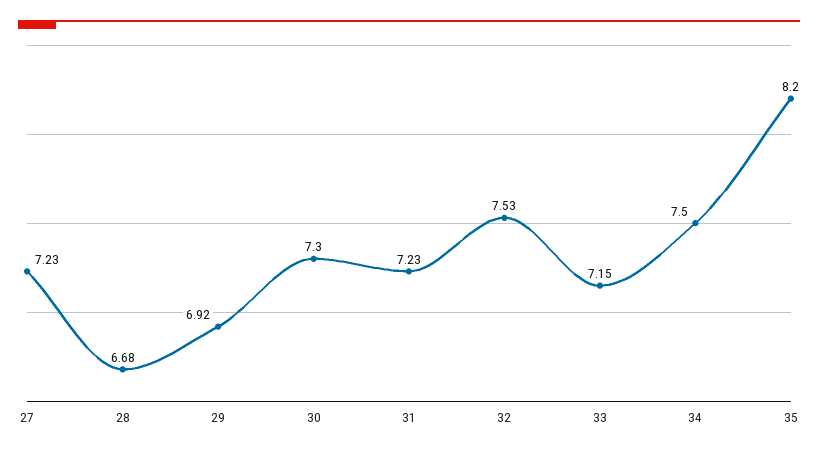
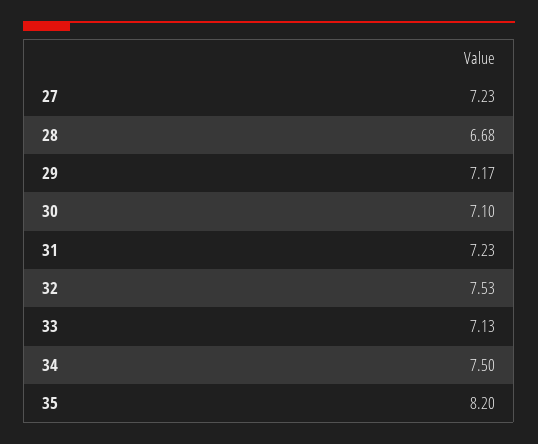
29: 6.92 -> 7.17
30: 7.3 -> 7.1
33: 7.15 -> 7.13

